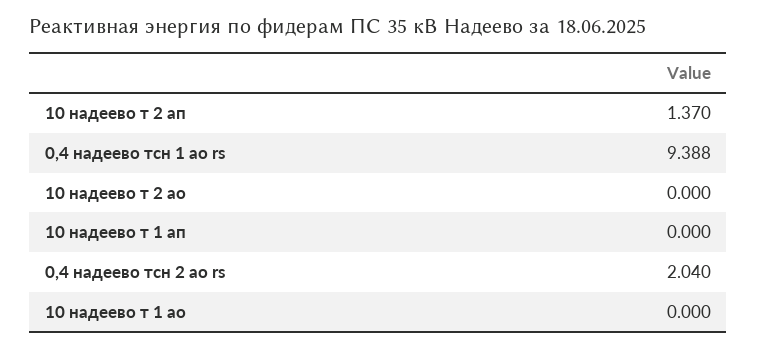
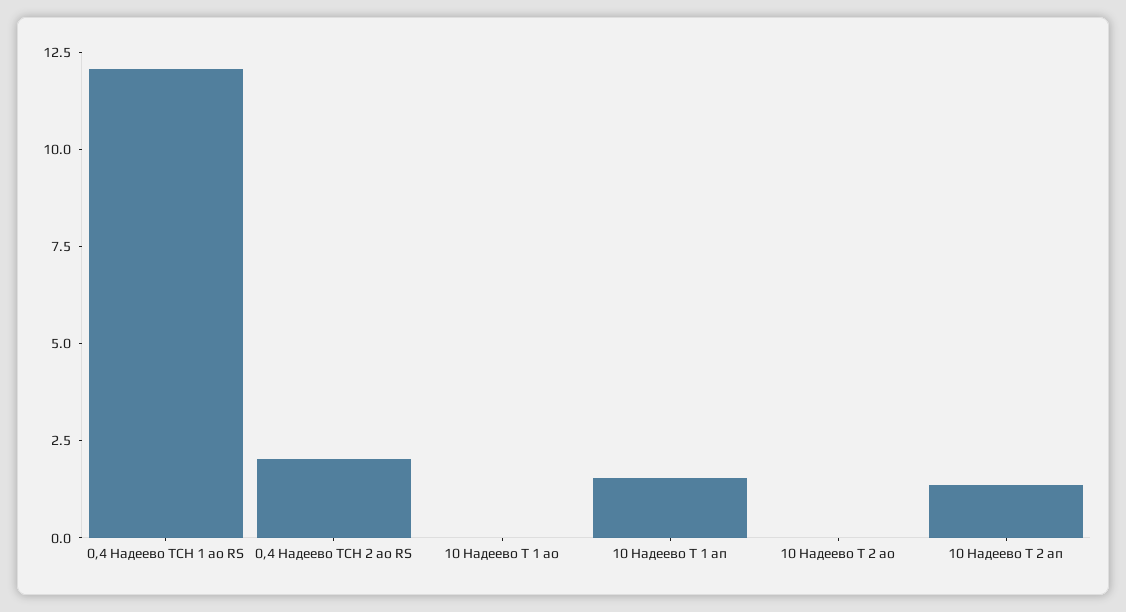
0,4 надеево тсн 1 ао rs: 9.388 -> 12
10 надеево т 1 ап: 0 -> 1.5

